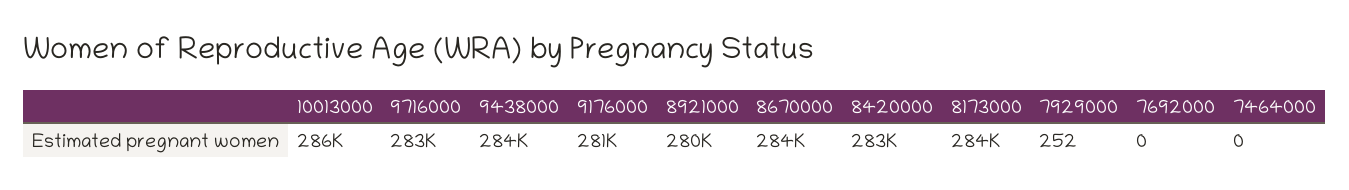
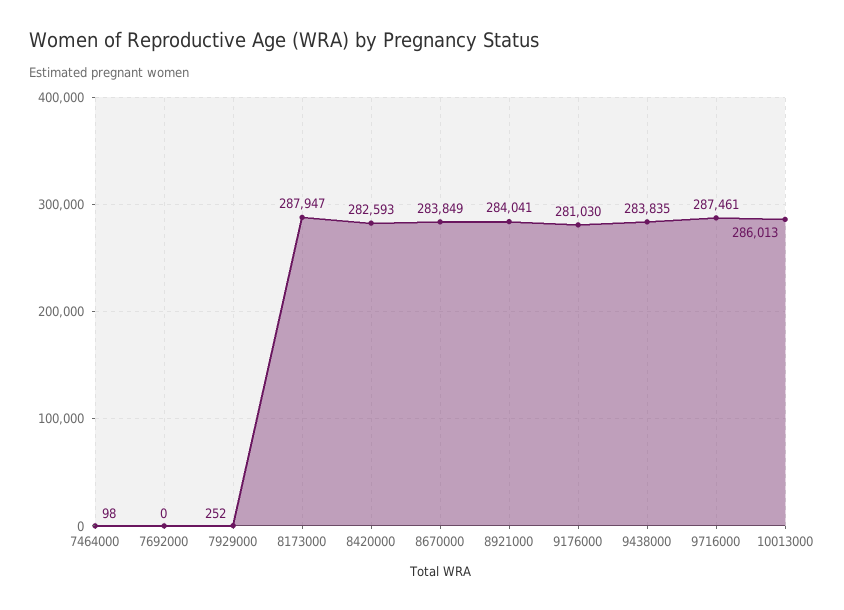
9716000: 283000 -> 287461
8921000: 280000 -> 284041
8173000: 284000 -> 287947
7464000: 0 -> 98

